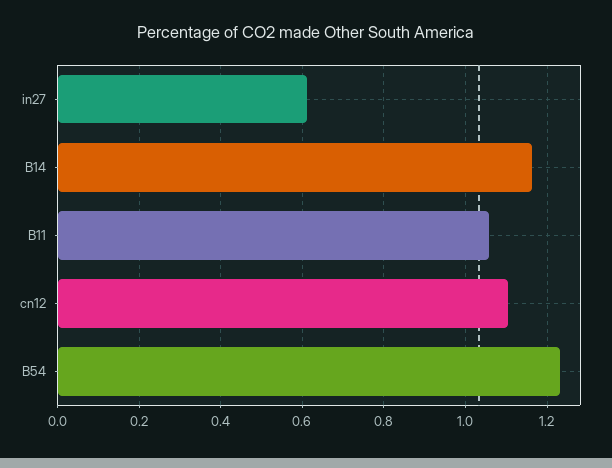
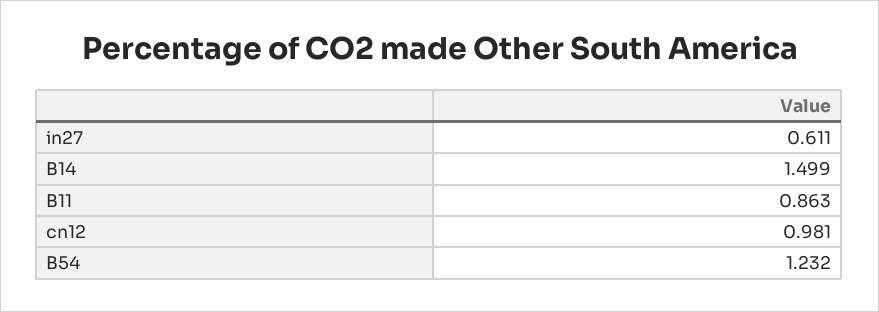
B14: 1.16 -> 1.499
B11: 1.06 -> 0.863
cn12: 1.1 -> 0.981

